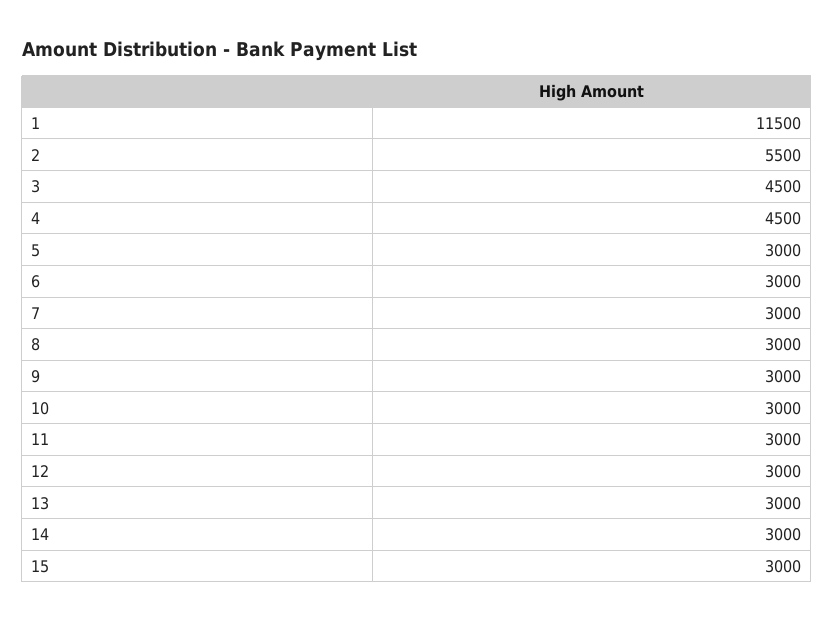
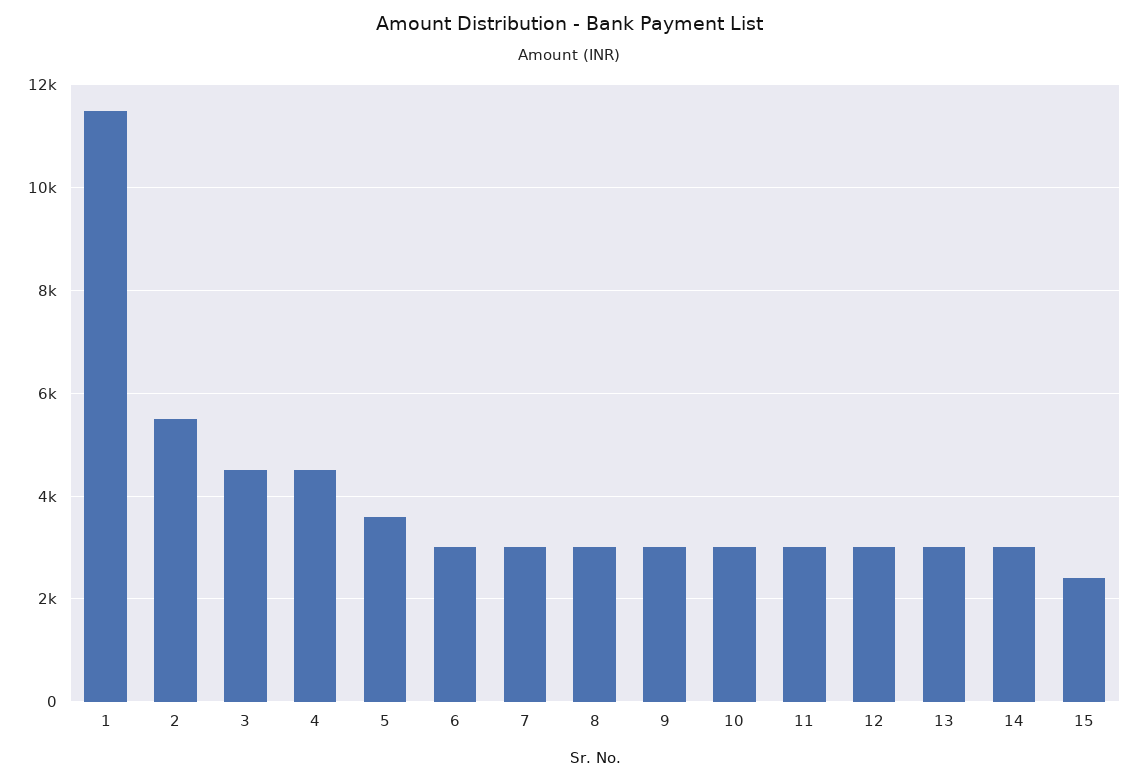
5: 3000 -> 3600
15: 3000 -> 2400

